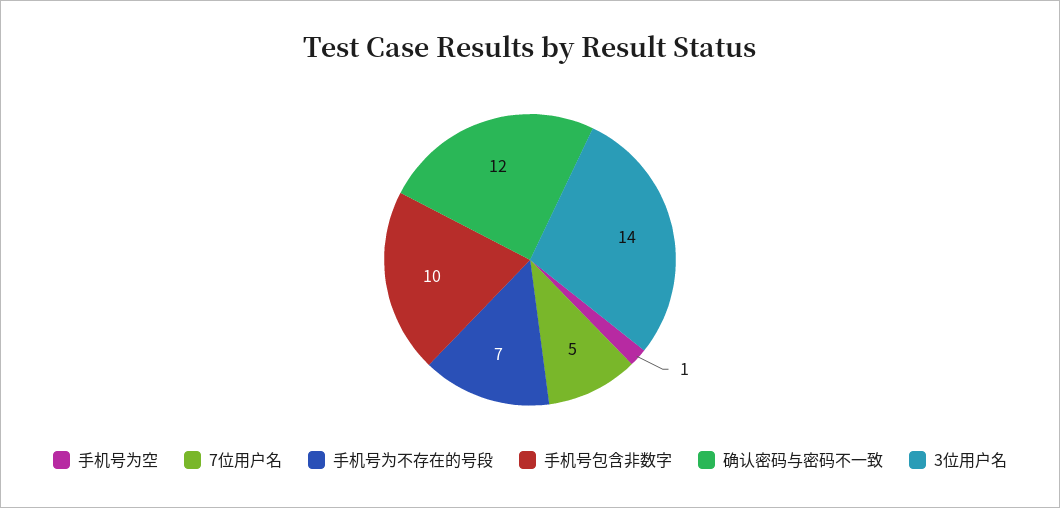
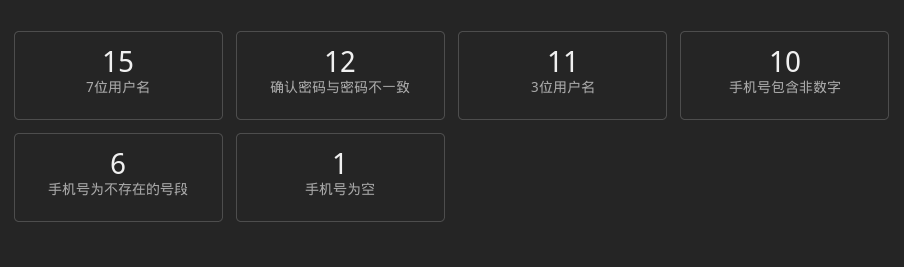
7位用户名: 5 -> 15
手机号为不存在的号段: 7 -> 6
3位用户名: 14 -> 11

